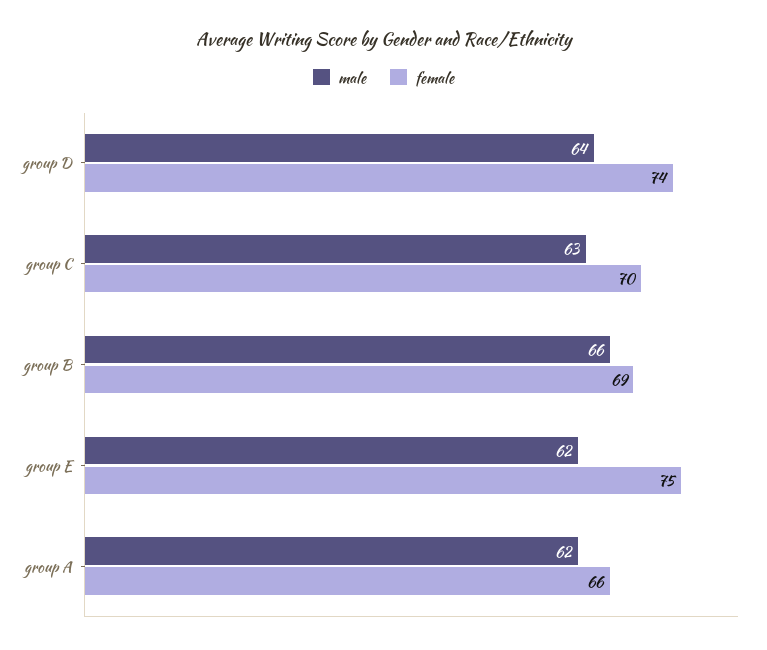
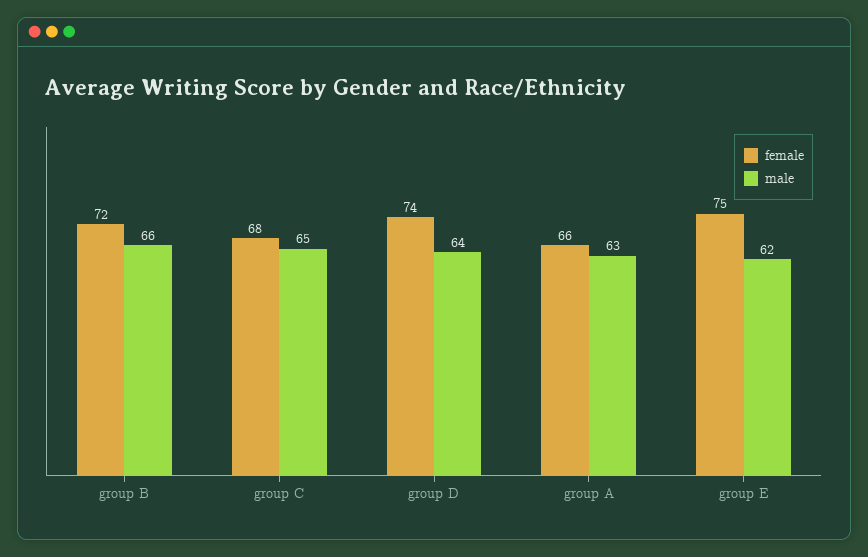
male, group C: 63 -> 65
female, group C: 70 -> 68
female, group B: 69 -> 72
male, group A: 62 -> 63

